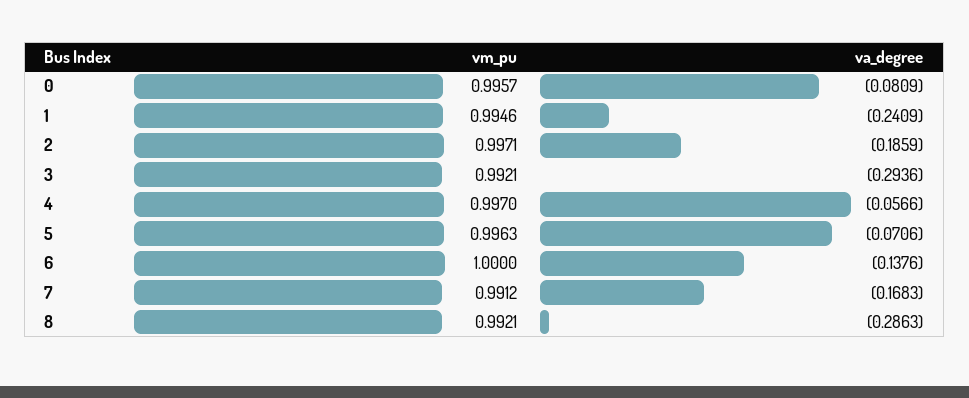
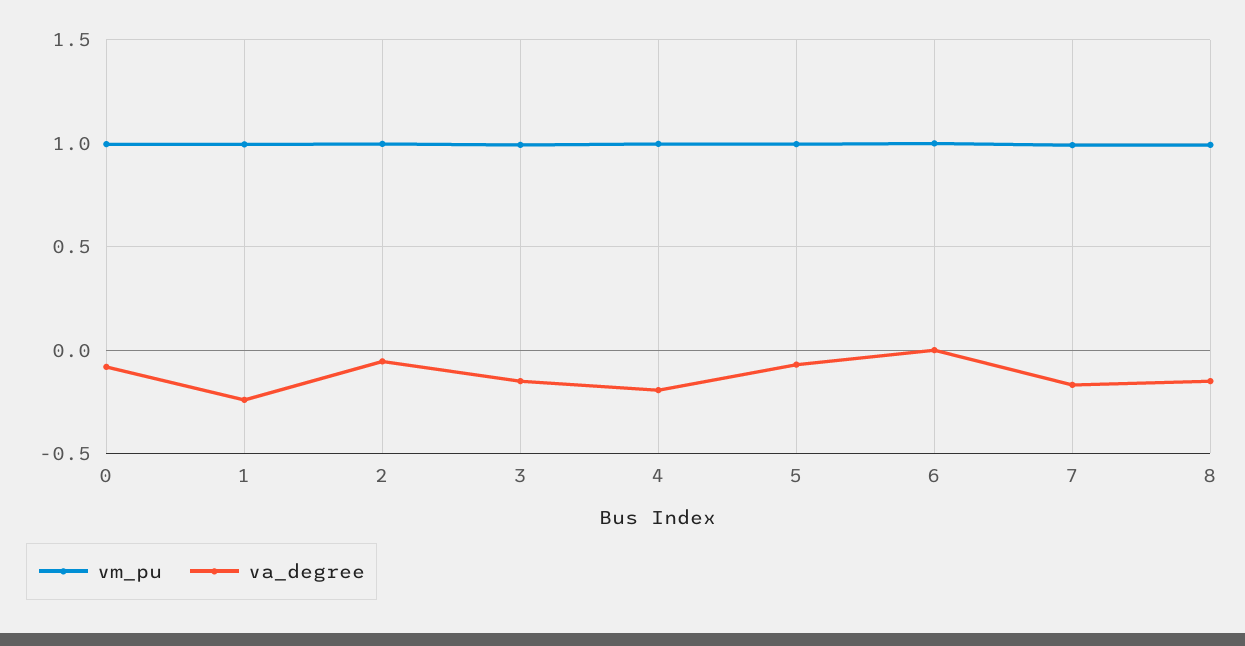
va_degree, 2: -0.1859 -> -0.05
va_degree, 3: -0.2936 -> -0.15
va_degree, 4: -0.0566 -> -0.2
va_degree, 6: -0.1376 -> 0
va_degree, 8: -0.2863 -> -0.15

